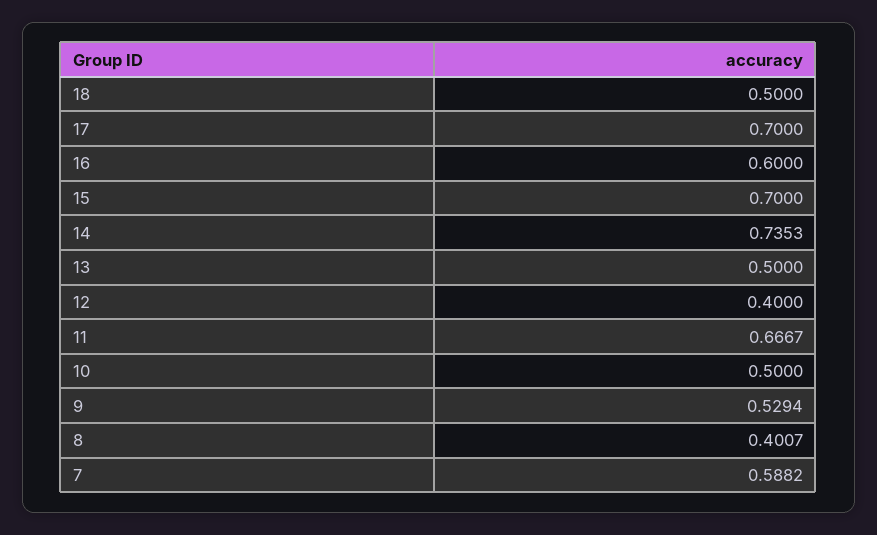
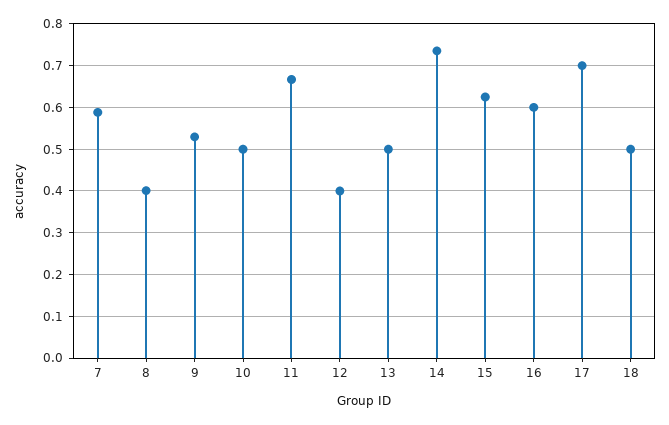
15: 0.7 -> 0.62

